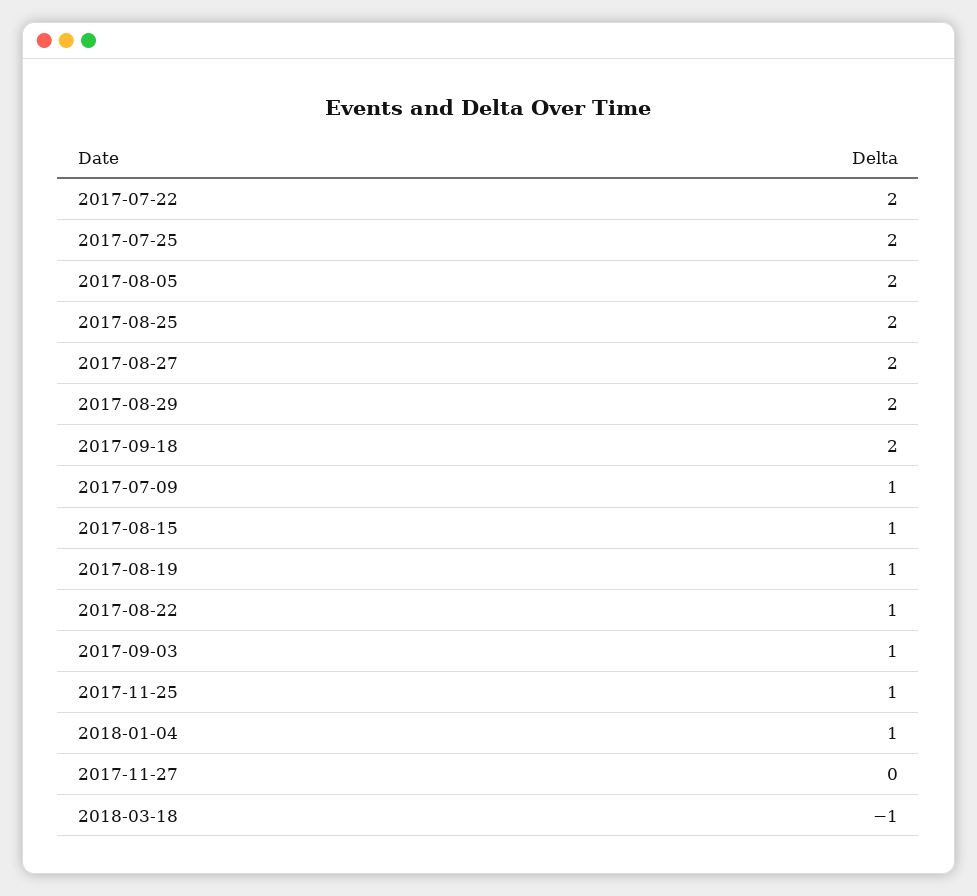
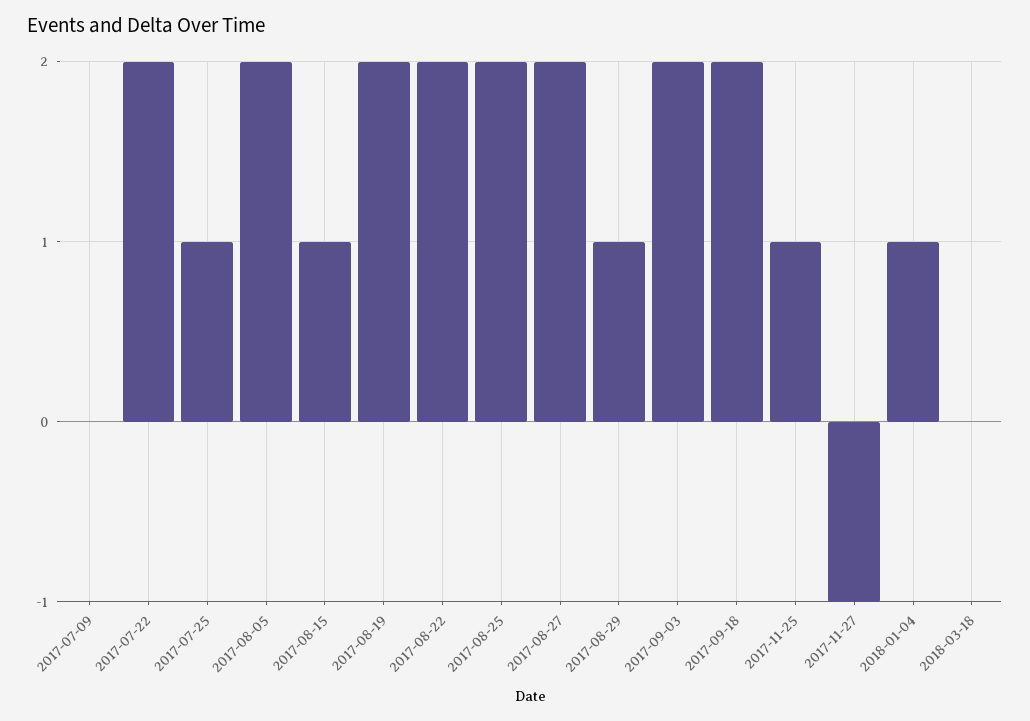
2017-07-25: 2 -> 1
2017-08-29: 2 -> 1
2017-07-09: 1 -> 0
2017-08-19: 1 -> 2
2017-08-22: 1 -> 2
2017-09-03: 1 -> 2
2017-11-27: 0 -> -1
2018-03-18: -1 -> 0

